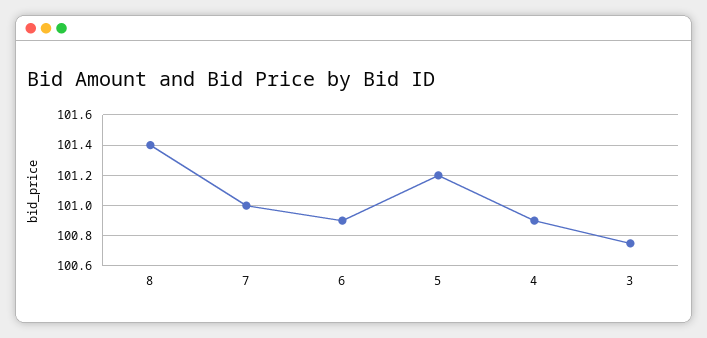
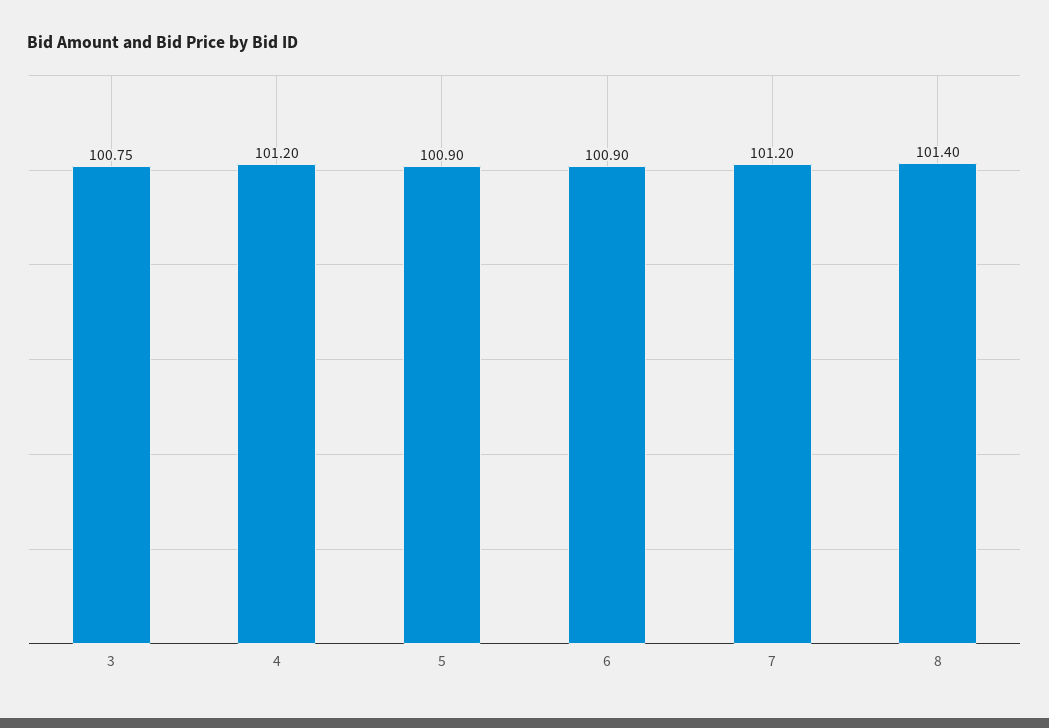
7: 101 -> 101.2
5: 101.2 -> 100.9
4: 100.9 -> 101.2

